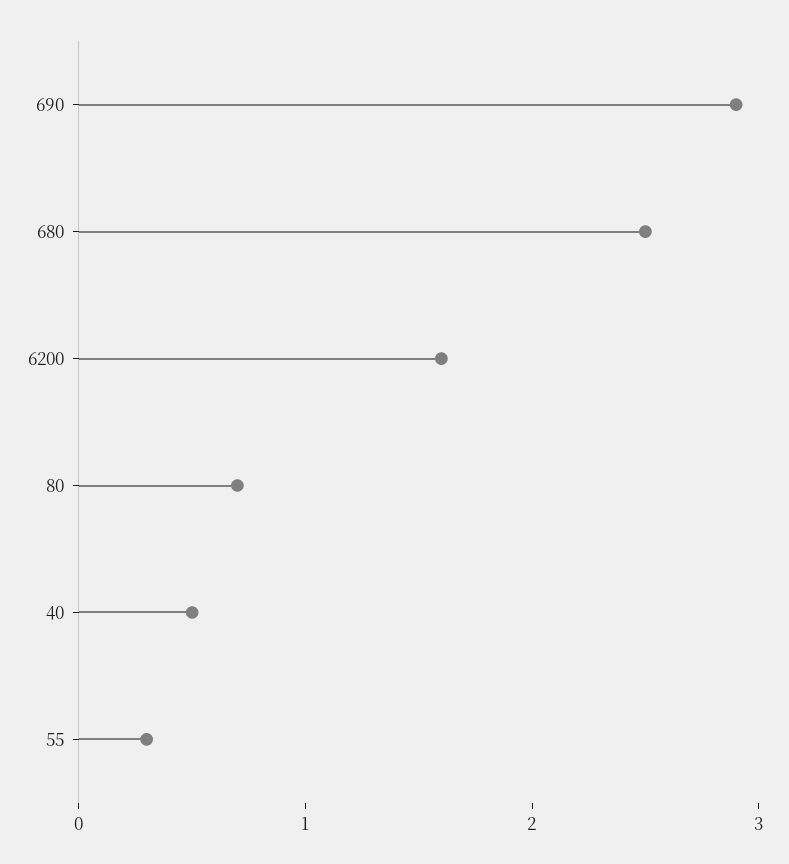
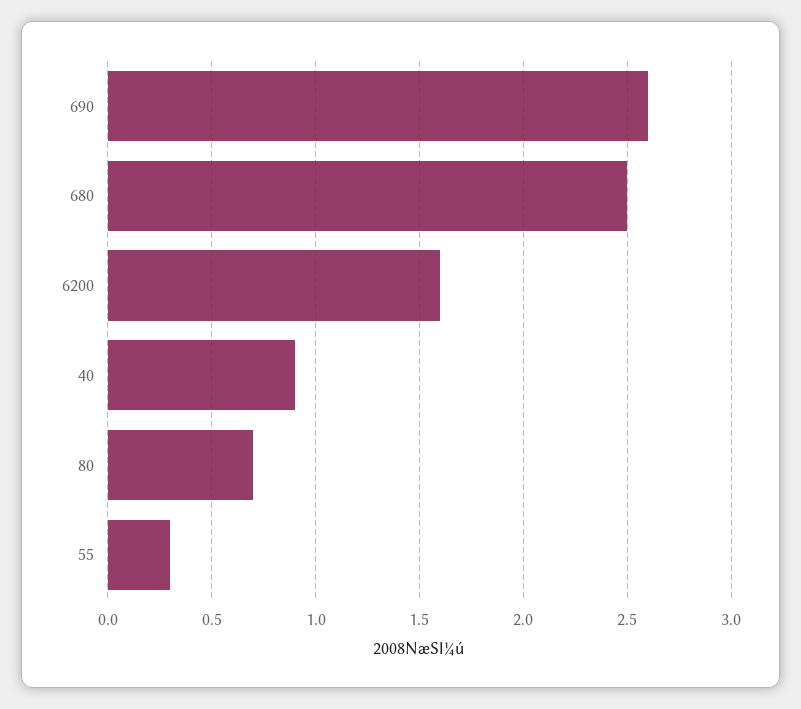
690: 2.9 -> 2.6
40: 0.5 -> 0.9

